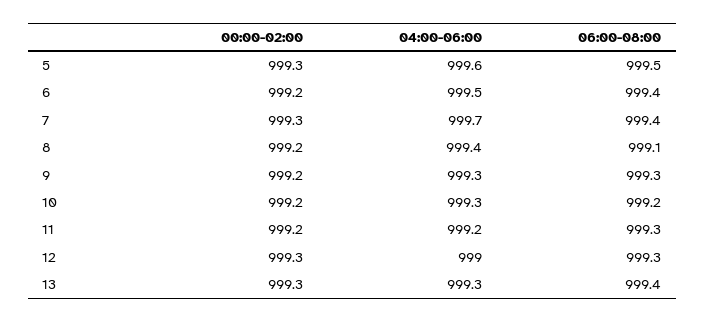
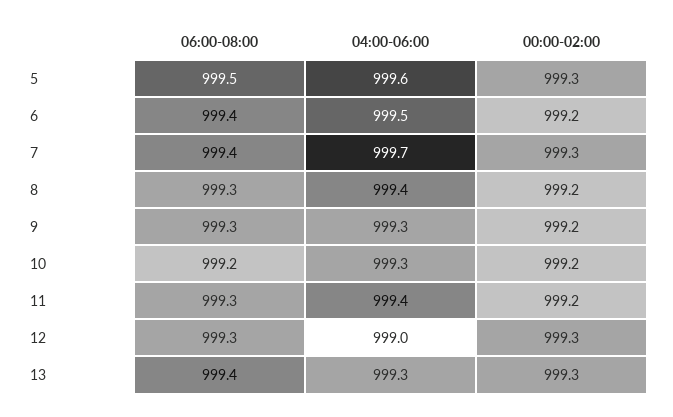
06:00-08:00, 8: 999.1 -> 999.3
04:00-06:00, 11: 999.2 -> 999.4

